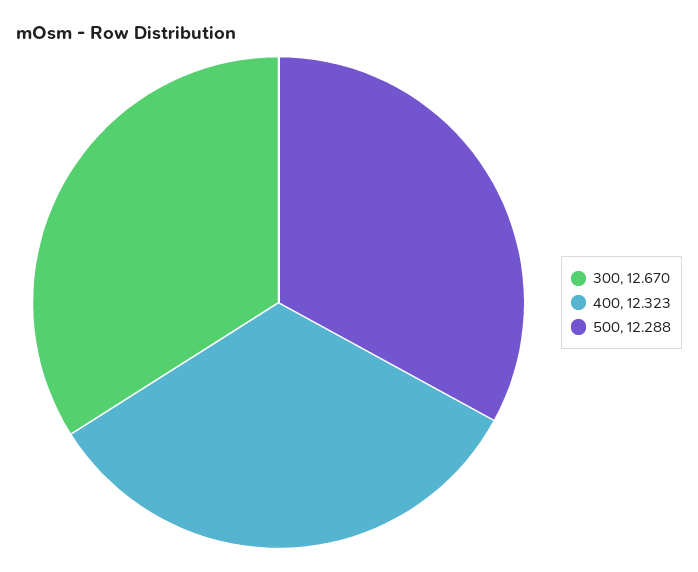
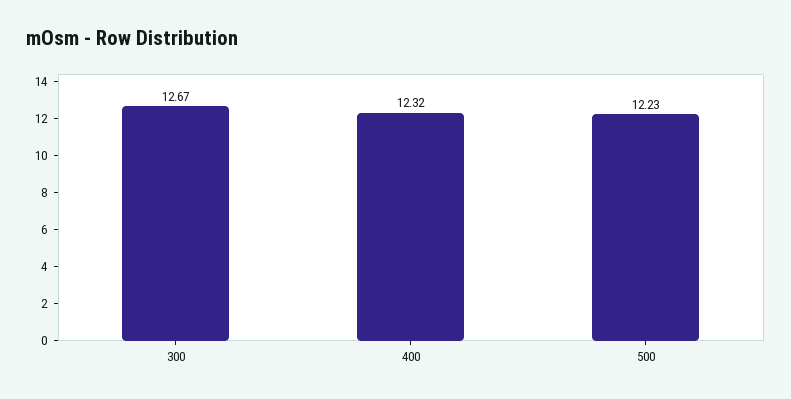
500: 12.288 -> 12.23

